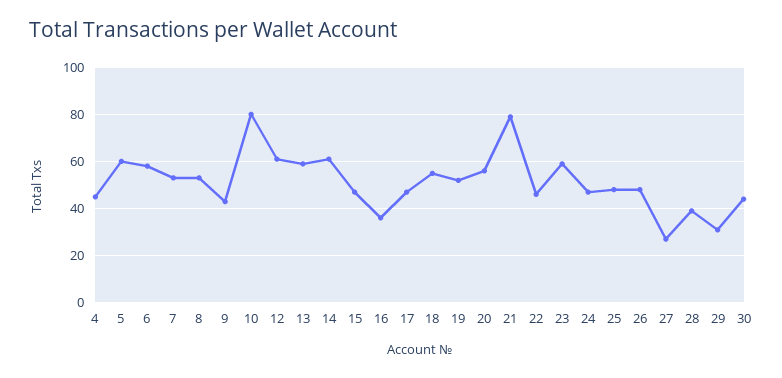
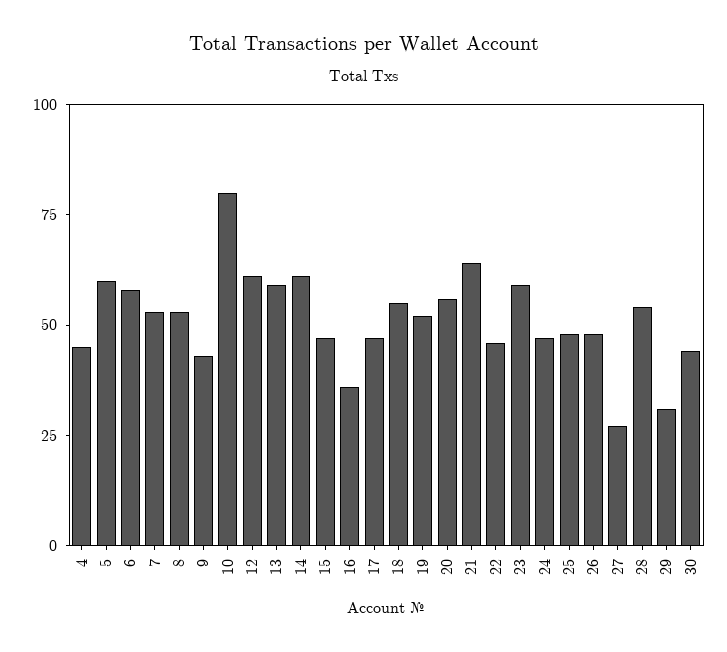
21: 80 -> 65
28: 40 -> 55

